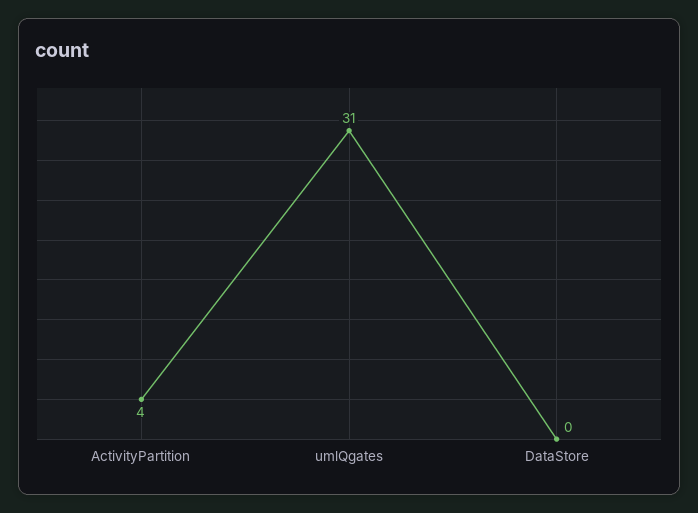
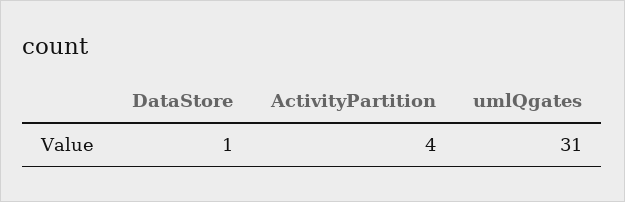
DataStore: 0 -> 1

